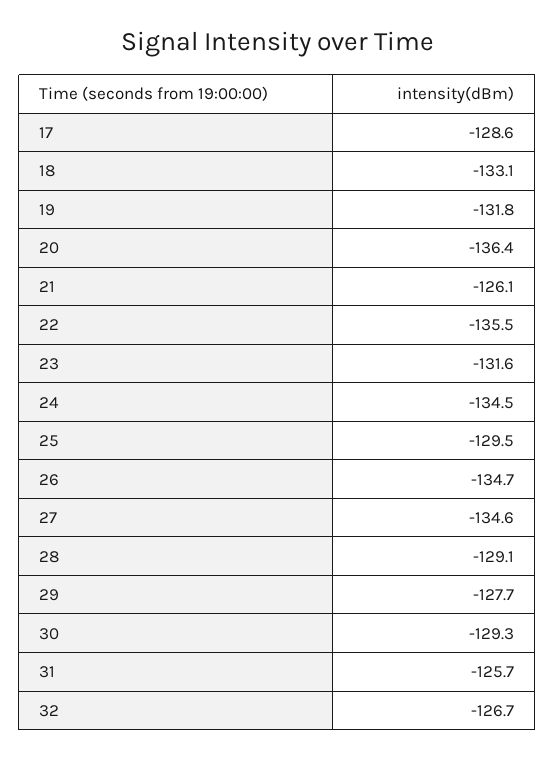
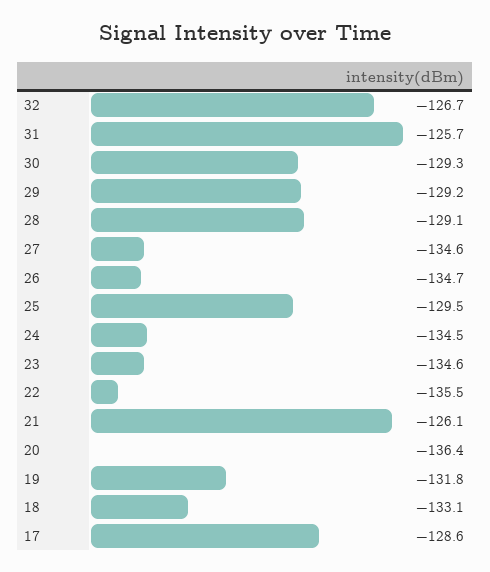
23: -131.6 -> -134.6
29: -127.7 -> -129.2

